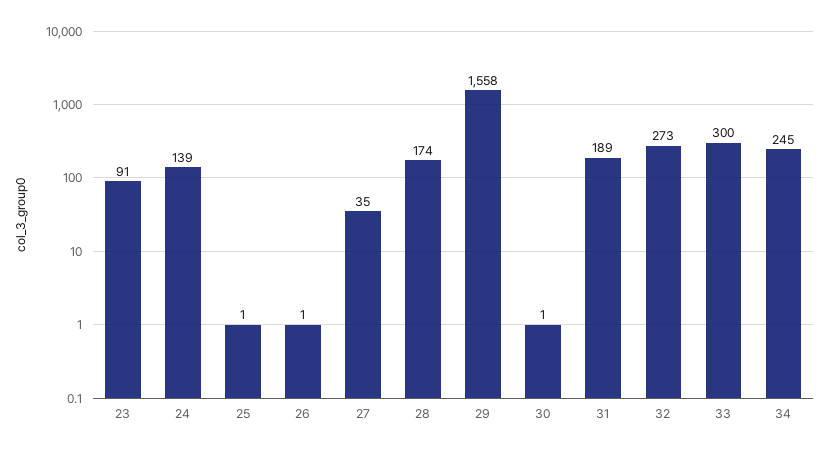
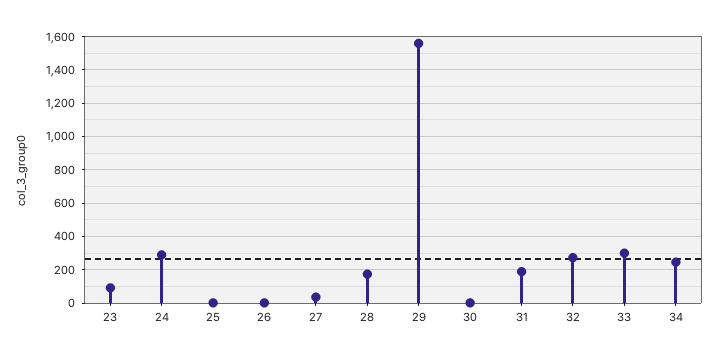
24: 139 -> 300

